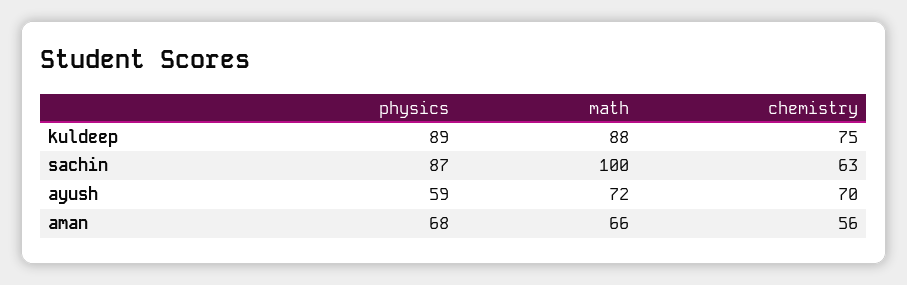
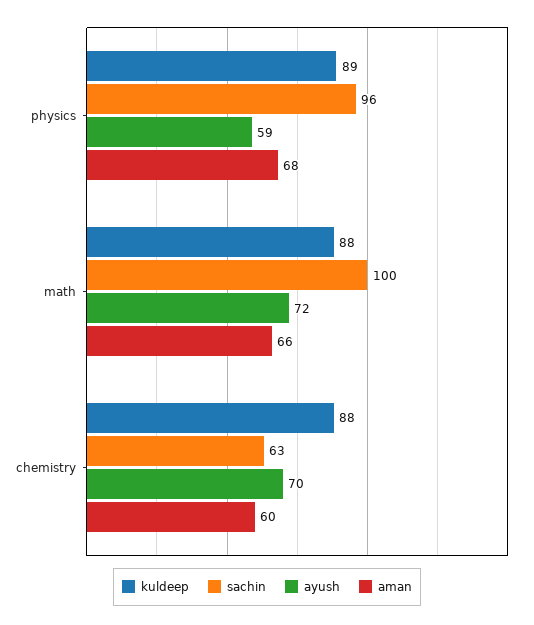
kuldeep, chemistry: 75 -> 88
sachin, physics: 87 -> 96
aman, chemistry: 56 -> 60

